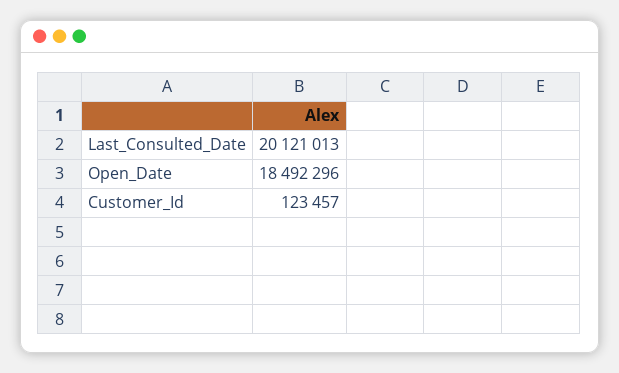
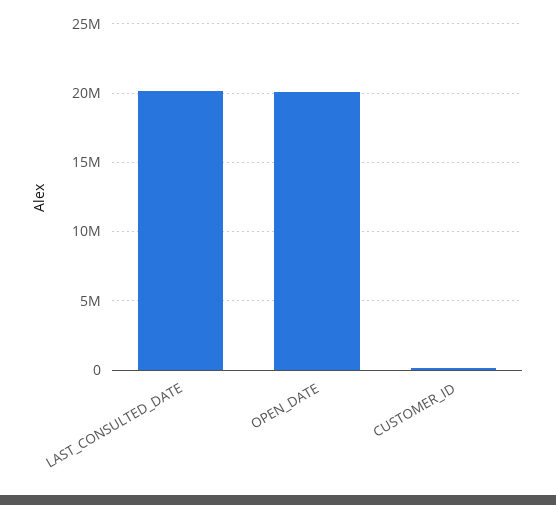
Open_Date: 18492296 -> 20000000

